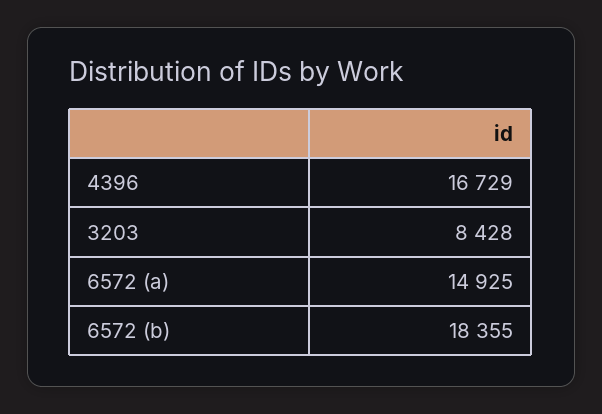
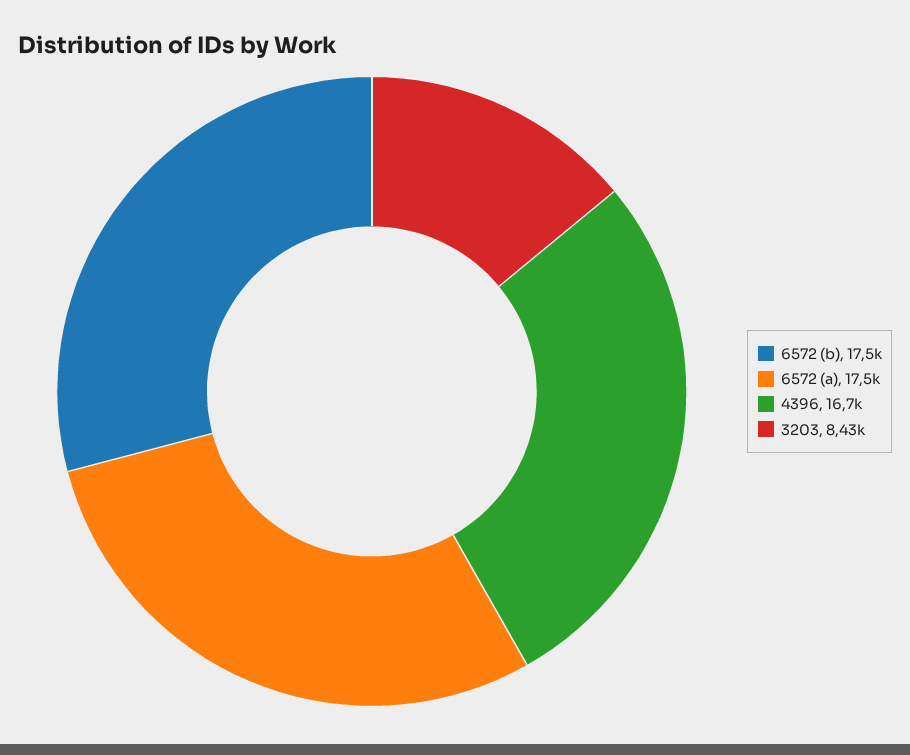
6572 (a): 14925 -> 17500
6572 (b): 18355 -> 17500

